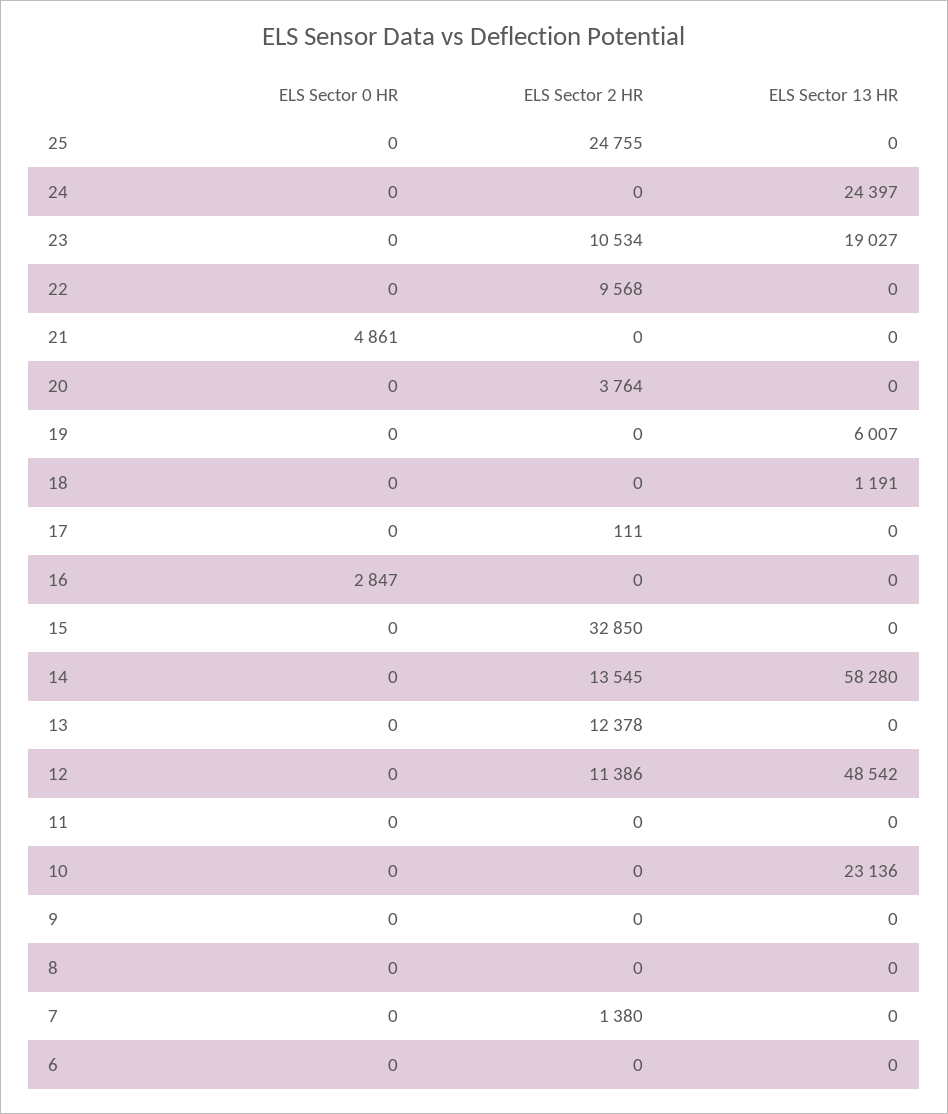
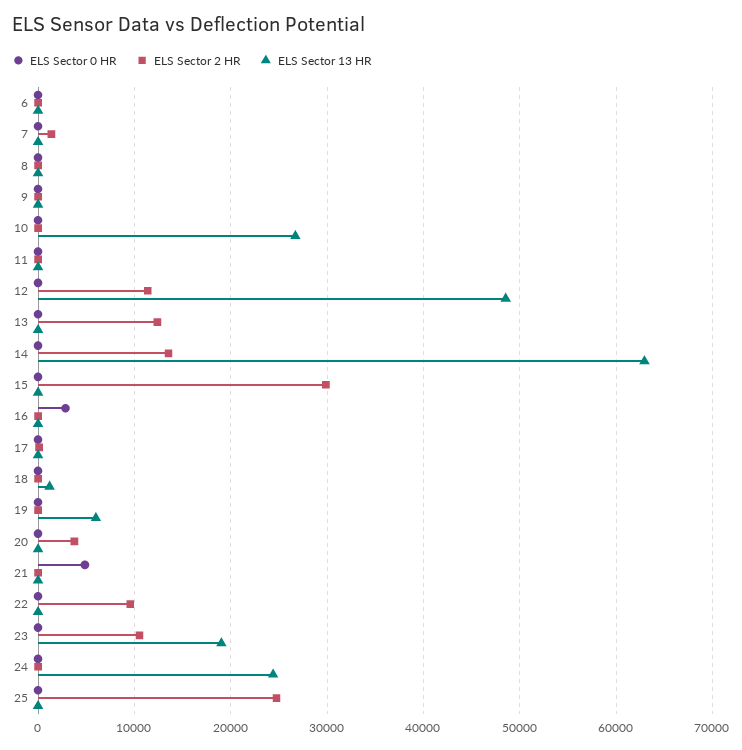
ELS Sector 2 HR, 15: 32850 -> 30000
ELS Sector 13 HR, 14: 58280 -> 63000
ELS Sector 13 HR, 10: 23136 -> 27000

